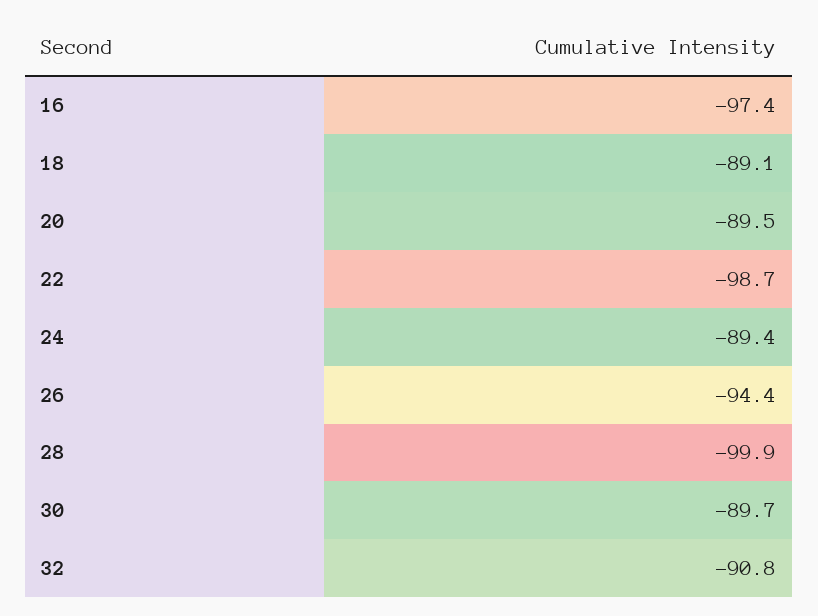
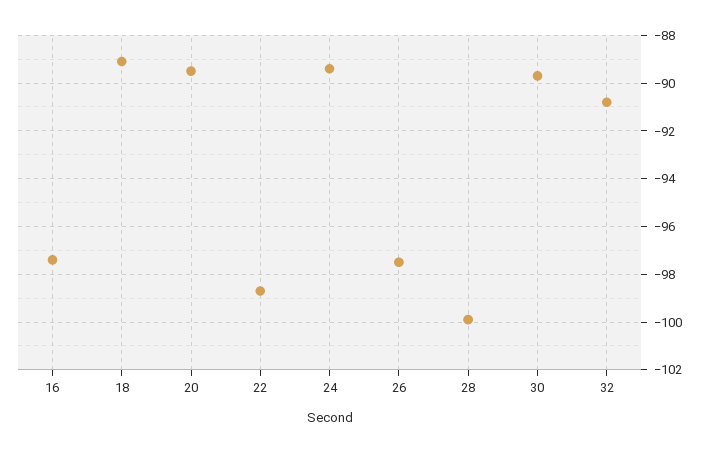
26: -94.4 -> -97.5

